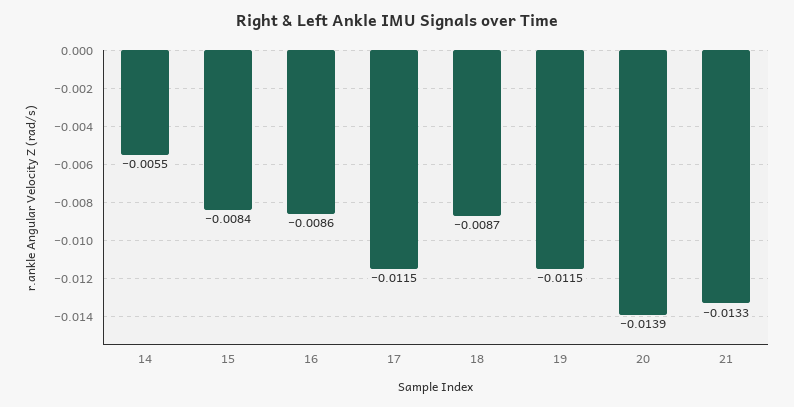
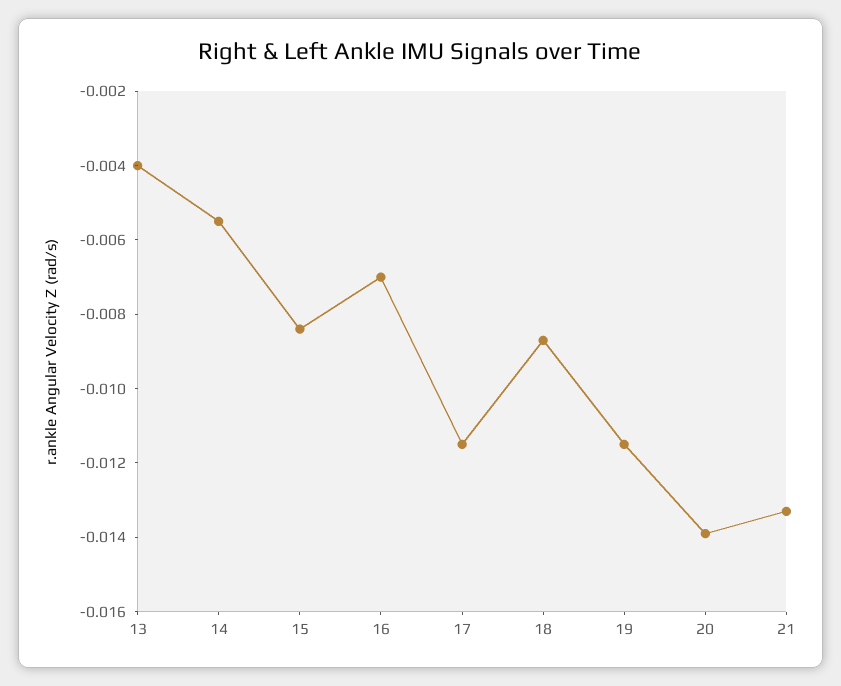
16: -0.0086 -> -0.007
13: none -> -0.004

